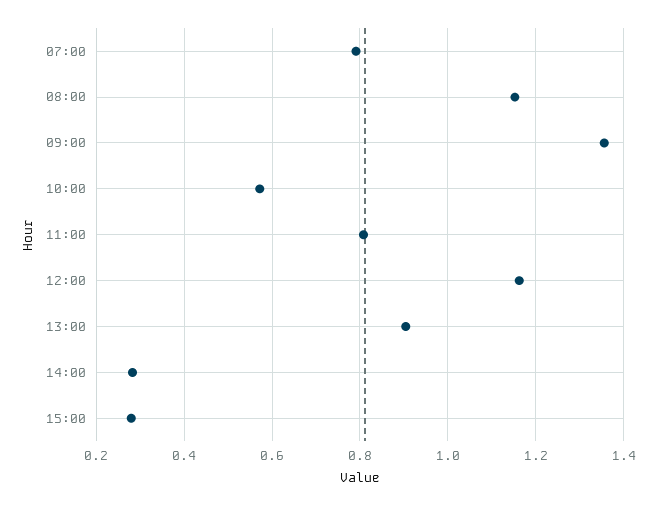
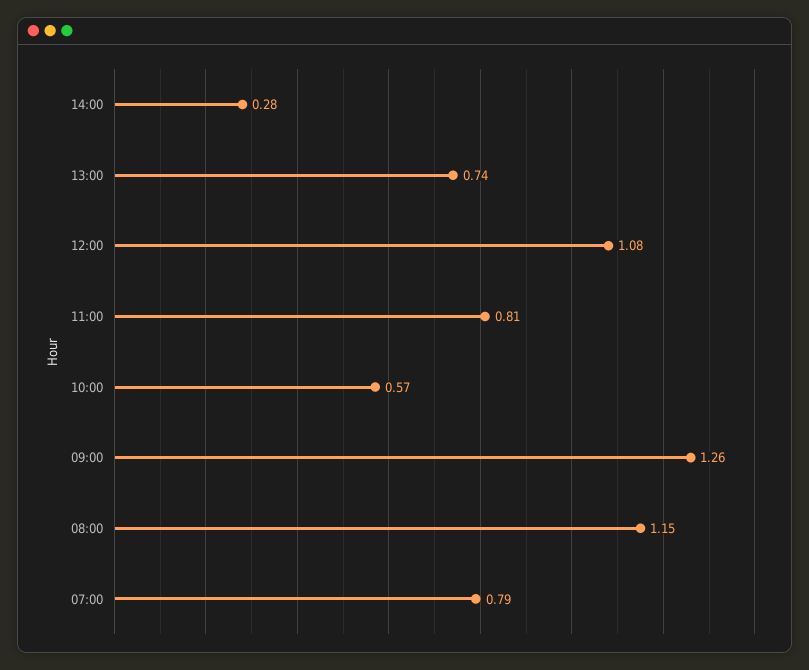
09:00: 1.36 -> 1.26
12:00: 1.16 -> 1.08
13:00: 0.9 -> 0.74
15:00: 0.28 -> none

